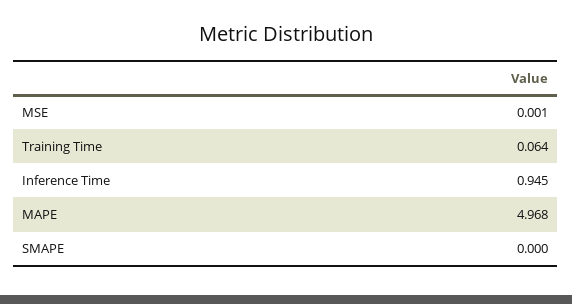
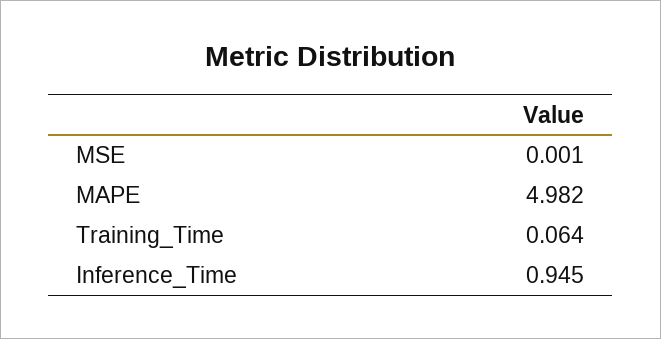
MAPE: 4.968 -> 4.982
SMAPE: 0 -> none

